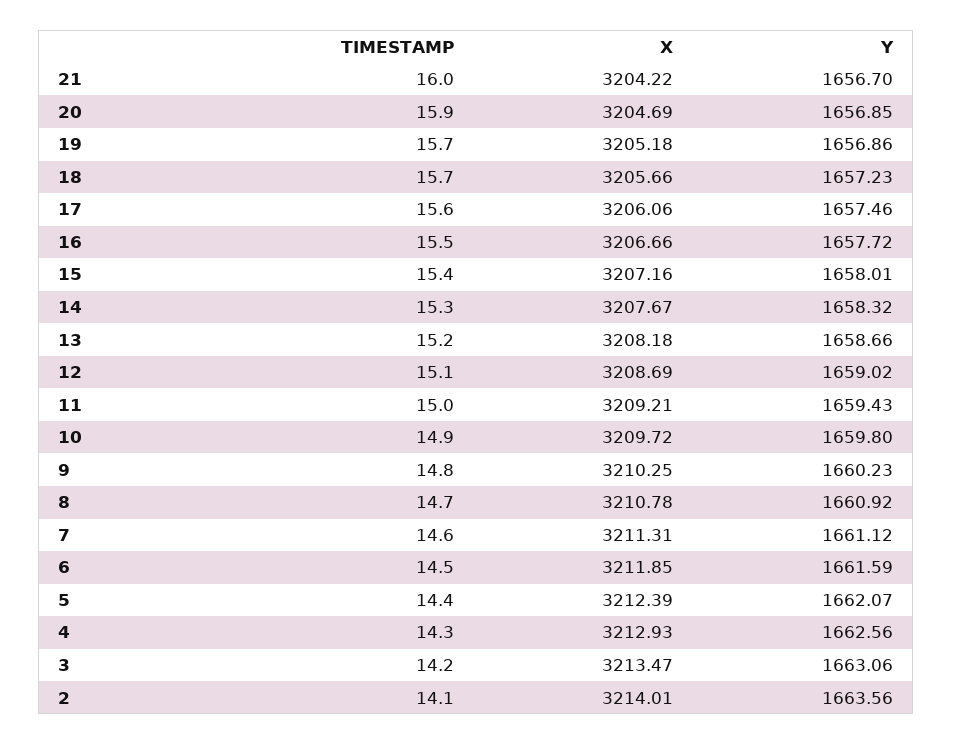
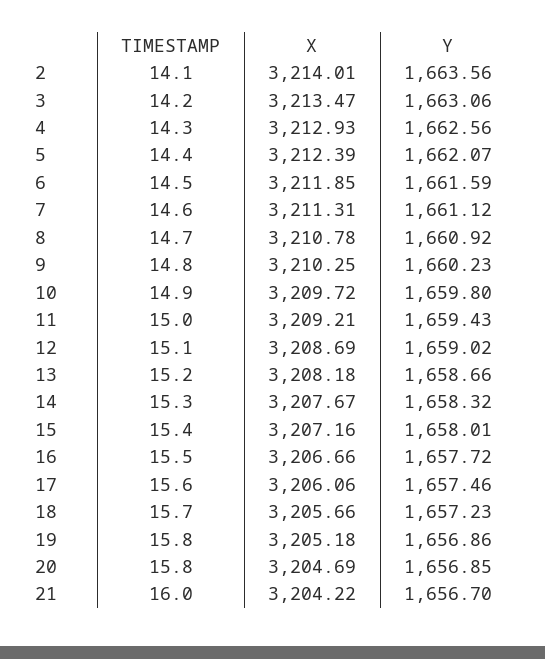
TIMESTAMP, 20: 15.9 -> 15.8
TIMESTAMP, 19: 15.7 -> 15.8

